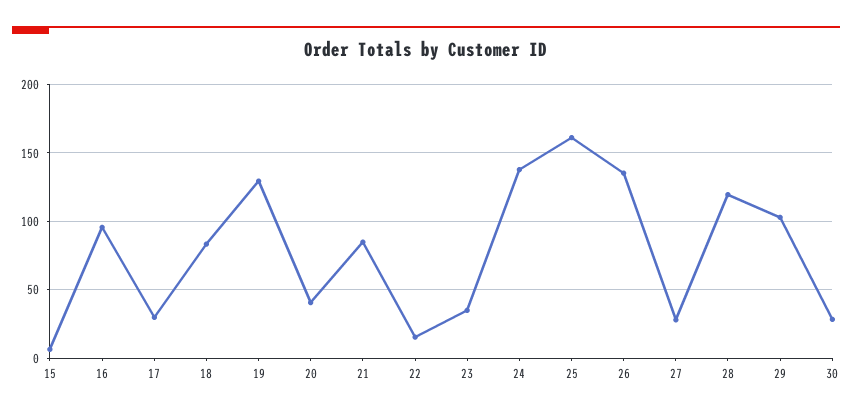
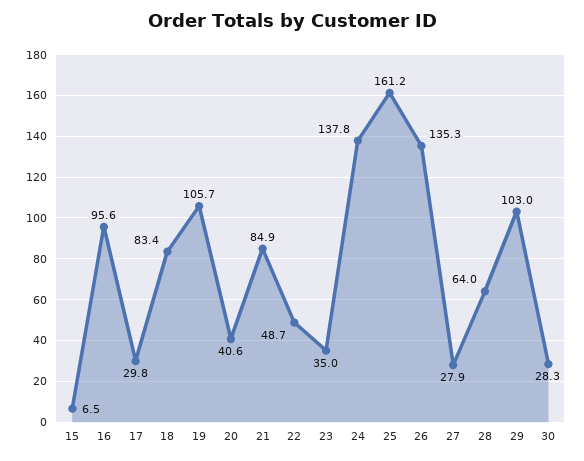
19: 130 -> 105.7
22: 15 -> 48.7
28: 120 -> 64

